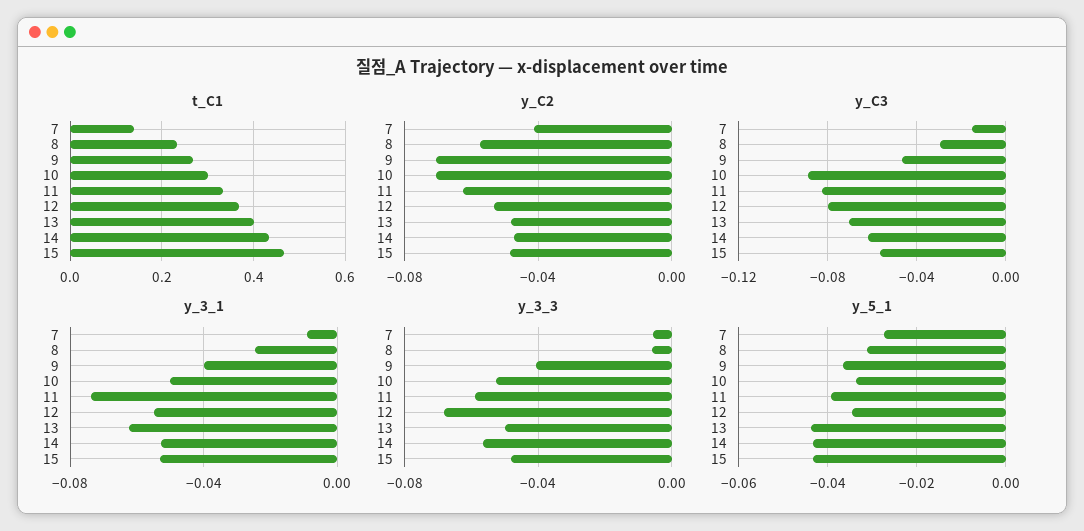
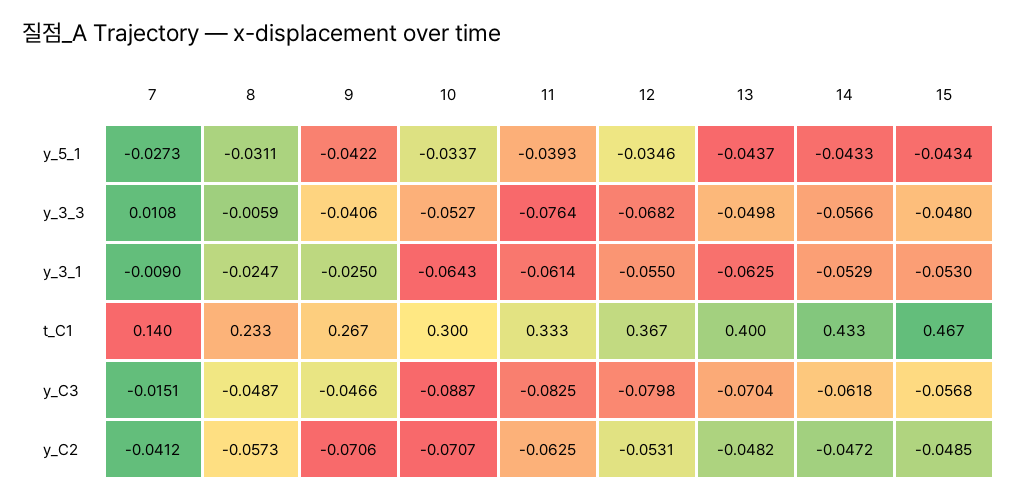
y_C3, 8: -0.03 -> -0.0487
y_3_1, 9: -0.04 -> -0.025
y_3_1, 10: -0.05 -> -0.0643
y_3_1, 11: -0.075 -> -0.0614
y_3_3, 7: -0.005 -> 0.0108
y_3_3, 11: -0.06 -> -0.0764
y_5_1, 9: -0.036 -> -0.0422

